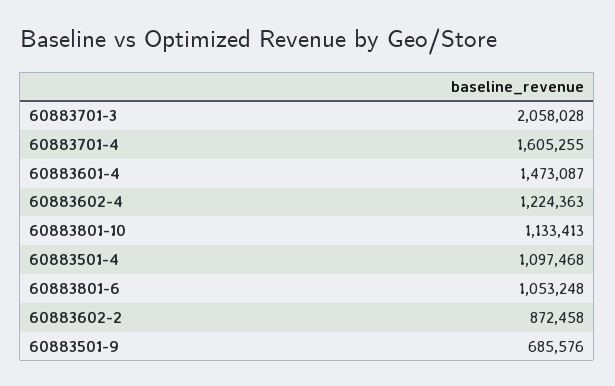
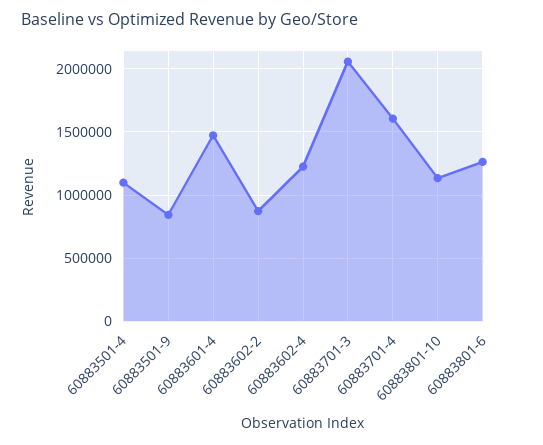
60883801-6: 1053248 -> 1250000
60883501-9: 685576 -> 850000

